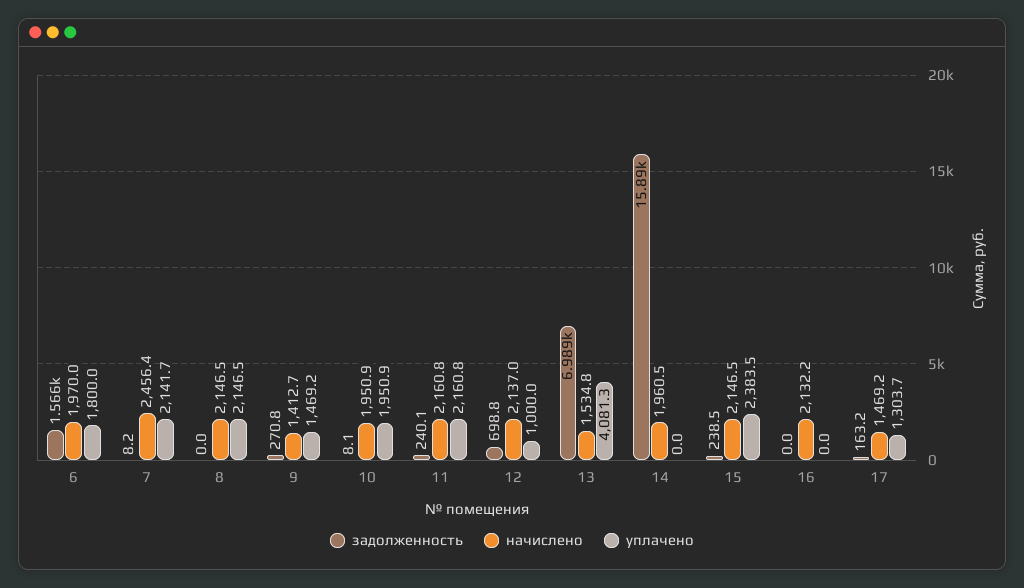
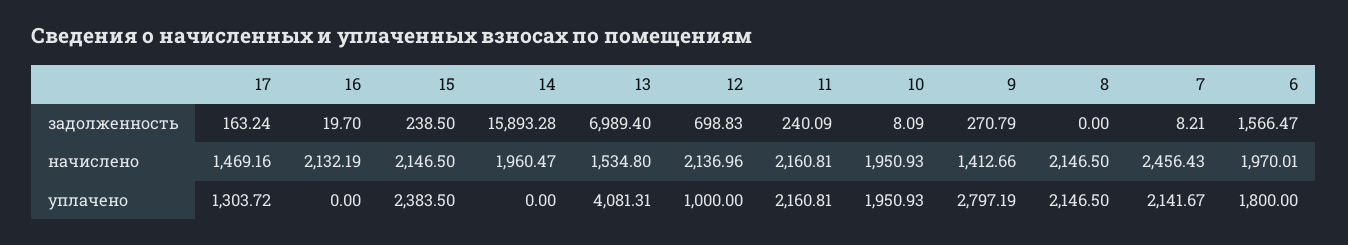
уплачено, 9: 1469.2 -> 2797.19
задолженность, 16: 0 -> 19.7

